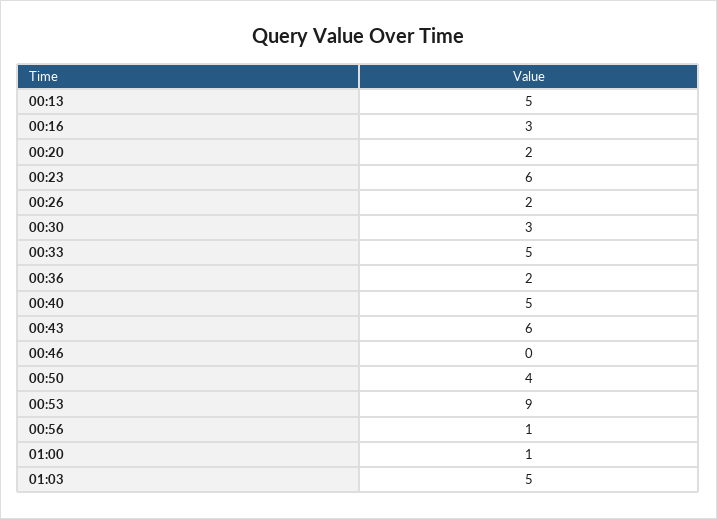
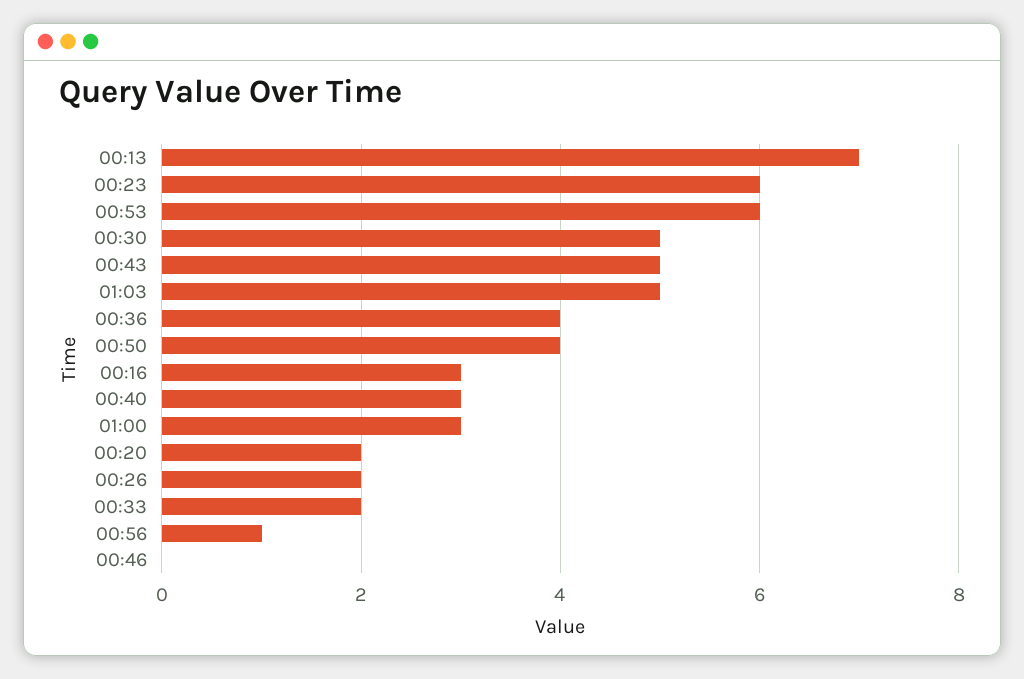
00:13: 5 -> 7
00:30: 3 -> 5
00:33: 5 -> 2
00:36: 2 -> 4
00:40: 5 -> 3
00:43: 6 -> 5
00:53: 9 -> 6
01:00: 1 -> 3

